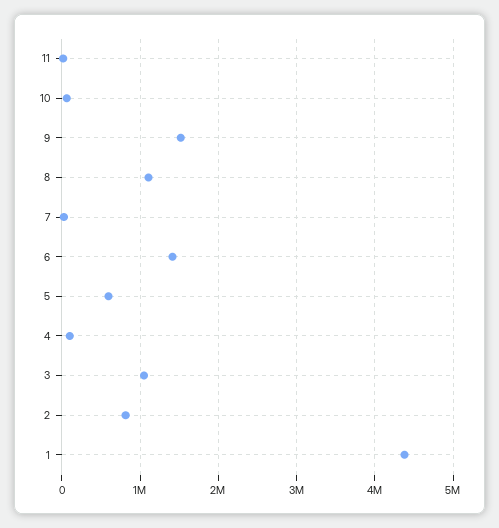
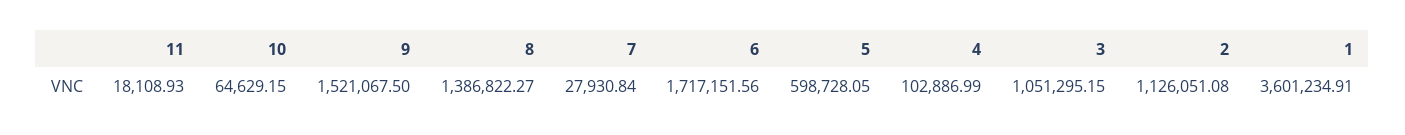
8: 1100000 -> 1386822.27
6: 1400000 -> 1717151.56
2: 800000 -> 1126051.08
1: 4400000 -> 3601234.91

